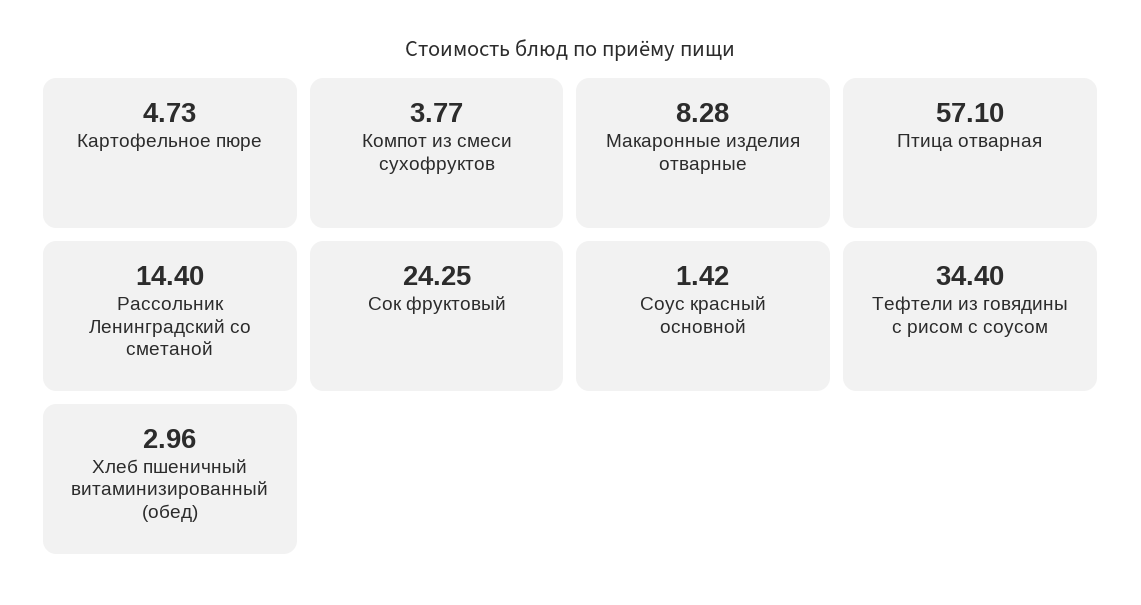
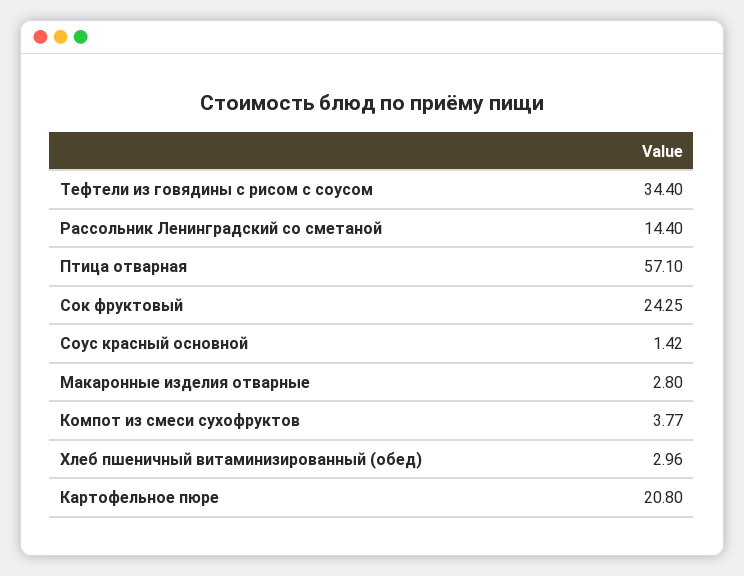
Картофельное пюре: 4.73 -> 20.8
Макаронные изделия отварные: 8.28 -> 2.8

